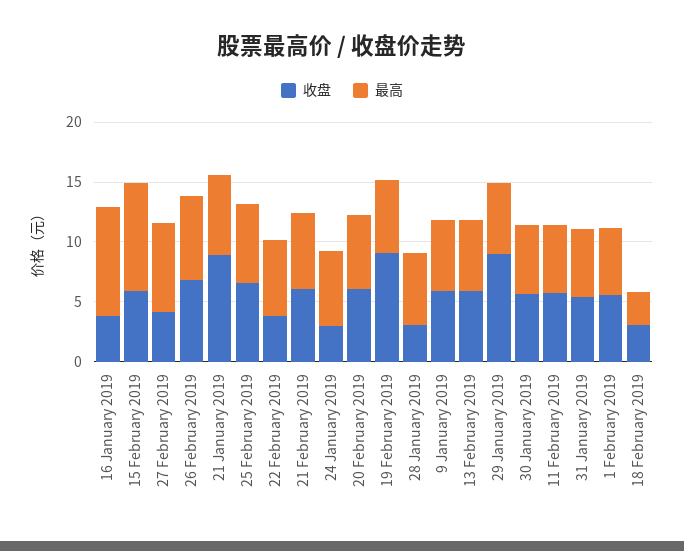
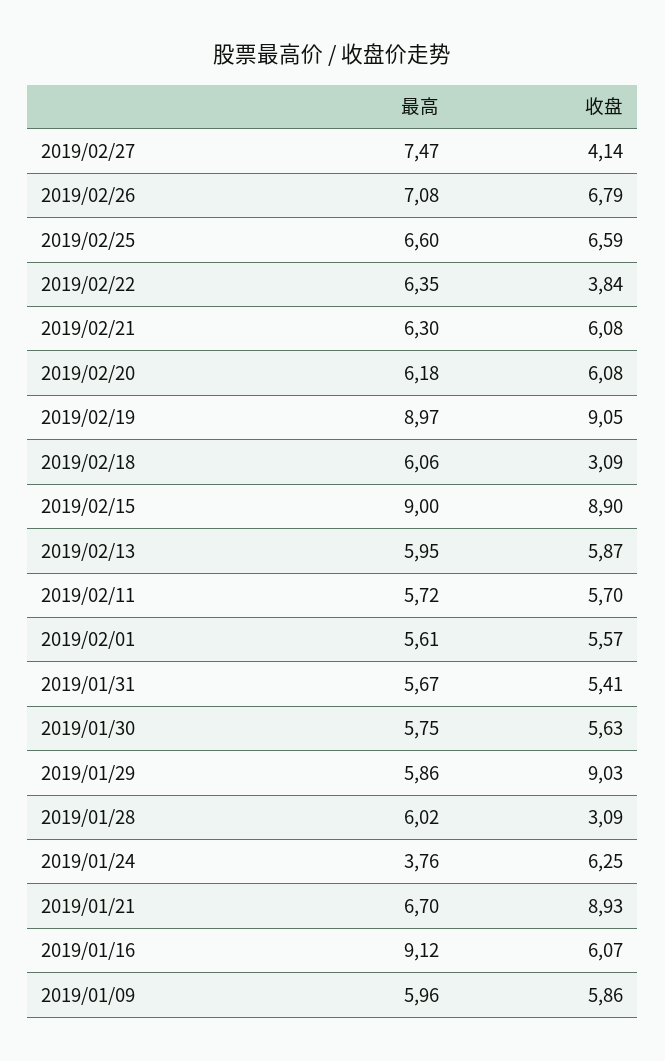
收盘, 16 January 2019: 4 -> 6.07
收盘, 15 February 2019: 6 -> 8.9
收盘, 24 January 2019: 3 -> 6.25
最高, 24 January 2019: 6 -> 3.76
最高, 19 February 2019: 6 -> 8.97
最高, 18 February 2019: 3 -> 6.06

